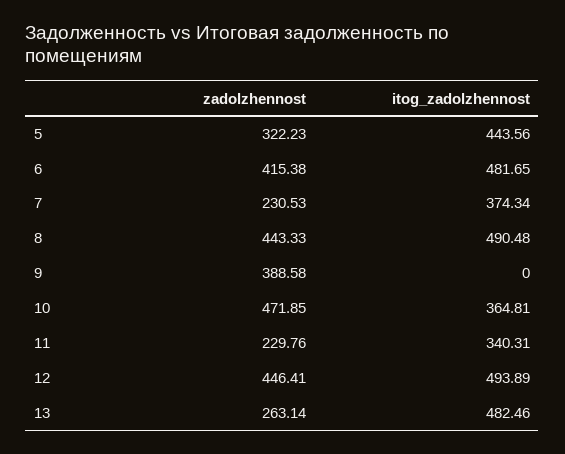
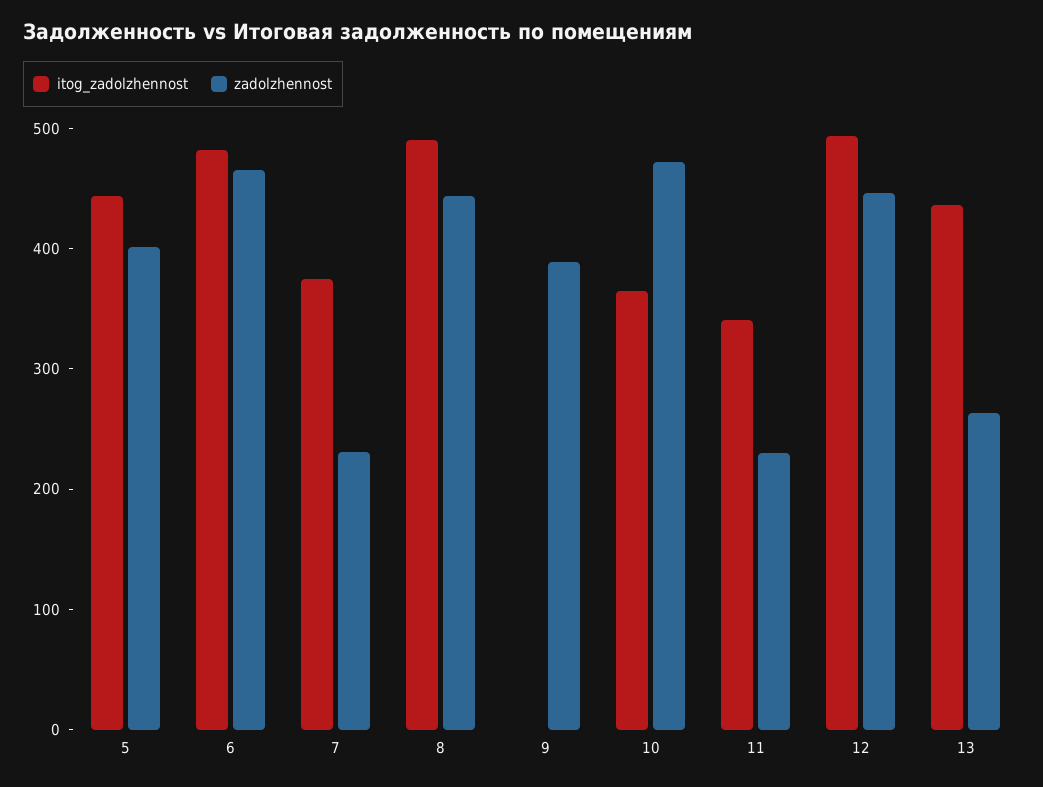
zadolzhennost, 5: 322.23 -> 400
zadolzhennost, 6: 415.38 -> 460
itog_zadolzhennost, 13: 482.46 -> 440

